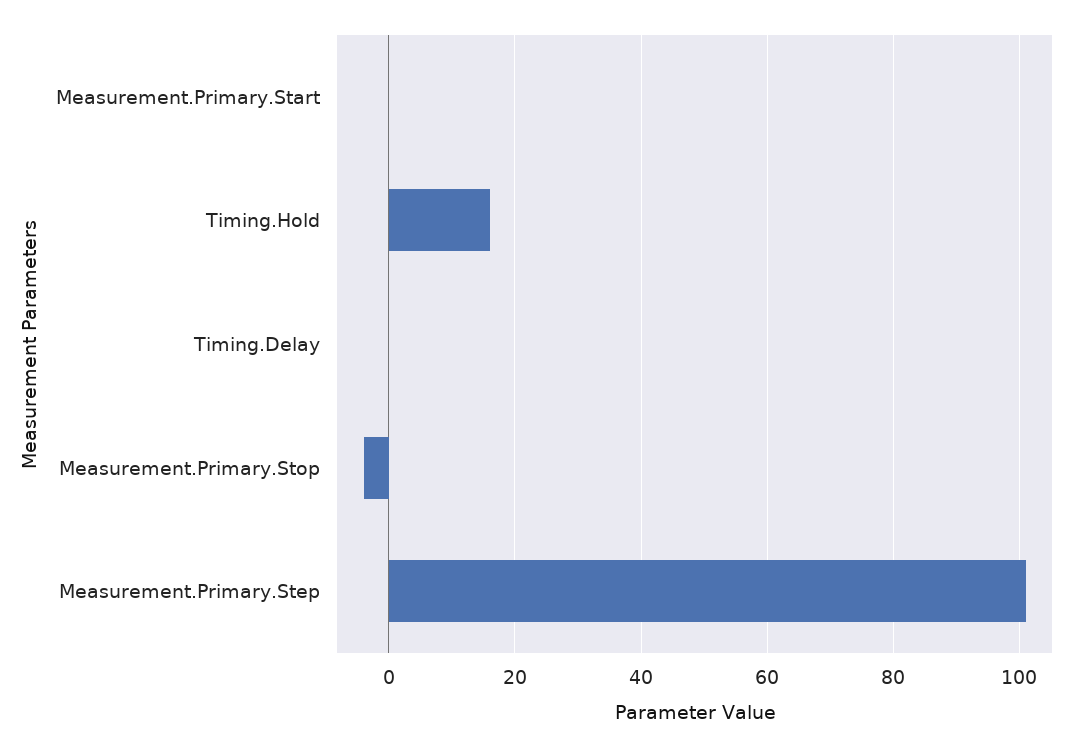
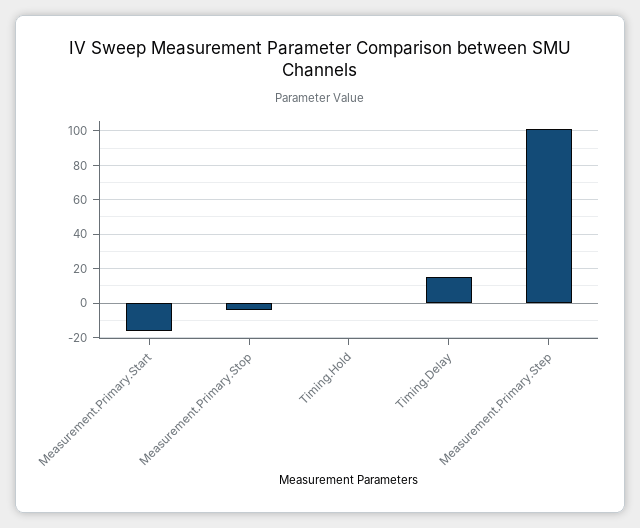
Measurement.Primary.Start: 0 -> -15
Timing.Hold: 15 -> 0
Timing.Delay: 0 -> 15

